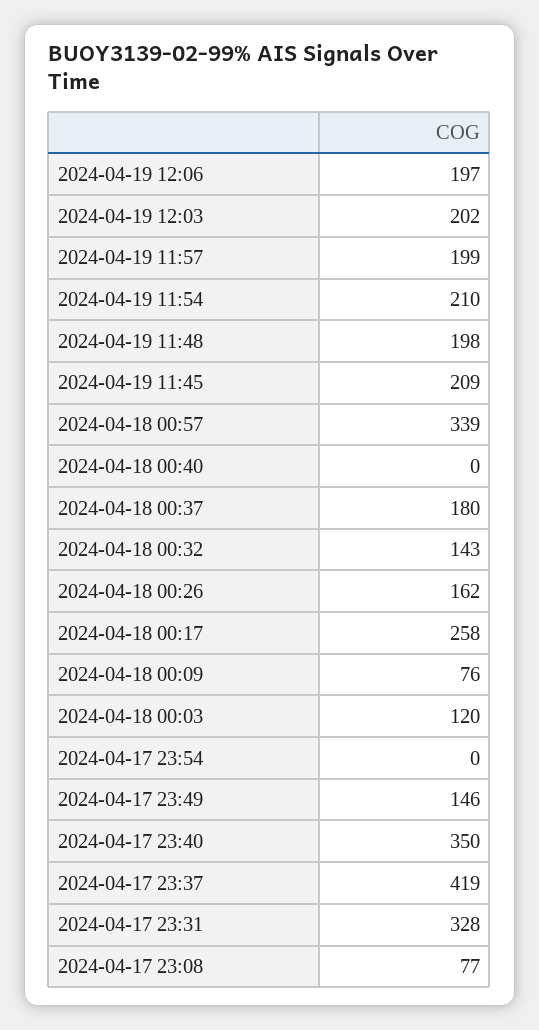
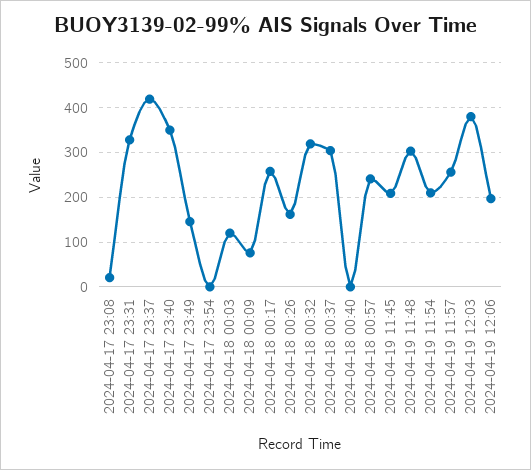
2024-04-19 12:03: 202 -> 380
2024-04-19 11:57: 199 -> 260
2024-04-19 11:48: 198 -> 300
2024-04-18 00:57: 339 -> 240
2024-04-18 00:37: 180 -> 300
2024-04-18 00:32: 143 -> 320
2024-04-17 23:08: 77 -> 20

